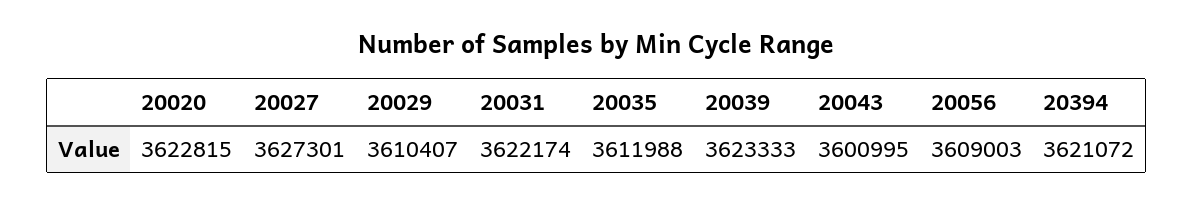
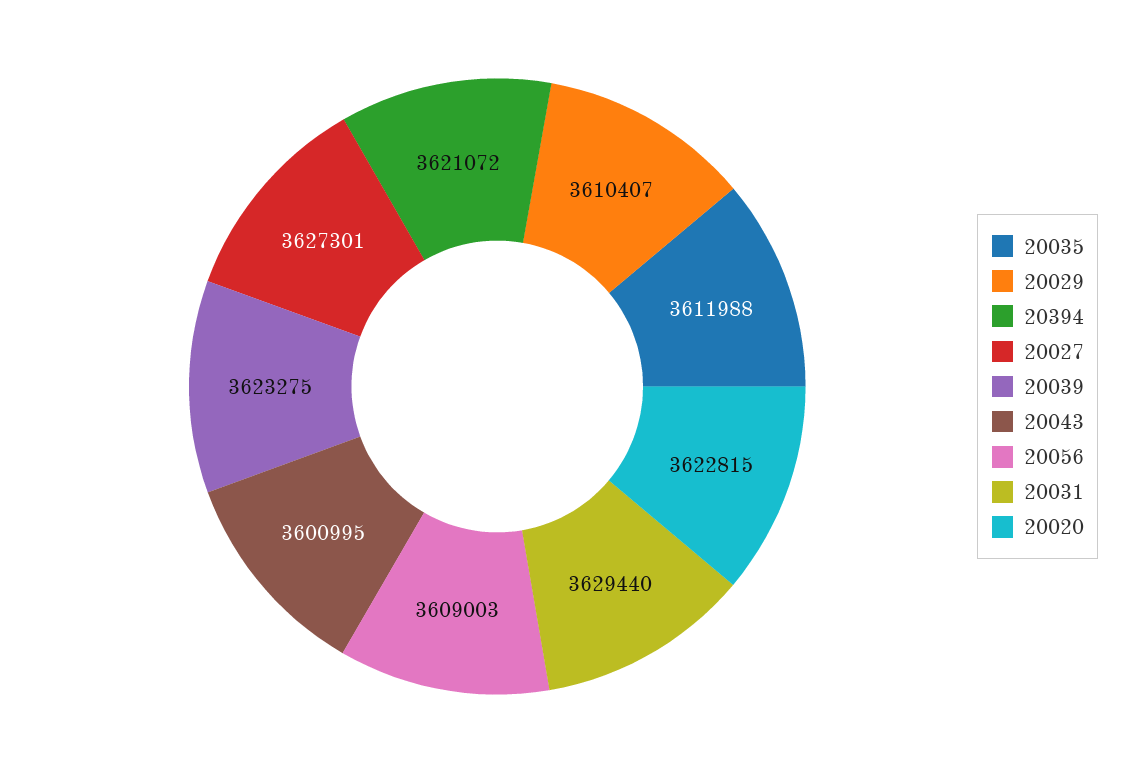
20031: 3622174 -> 3629440
20039: 3623333 -> 3623275

